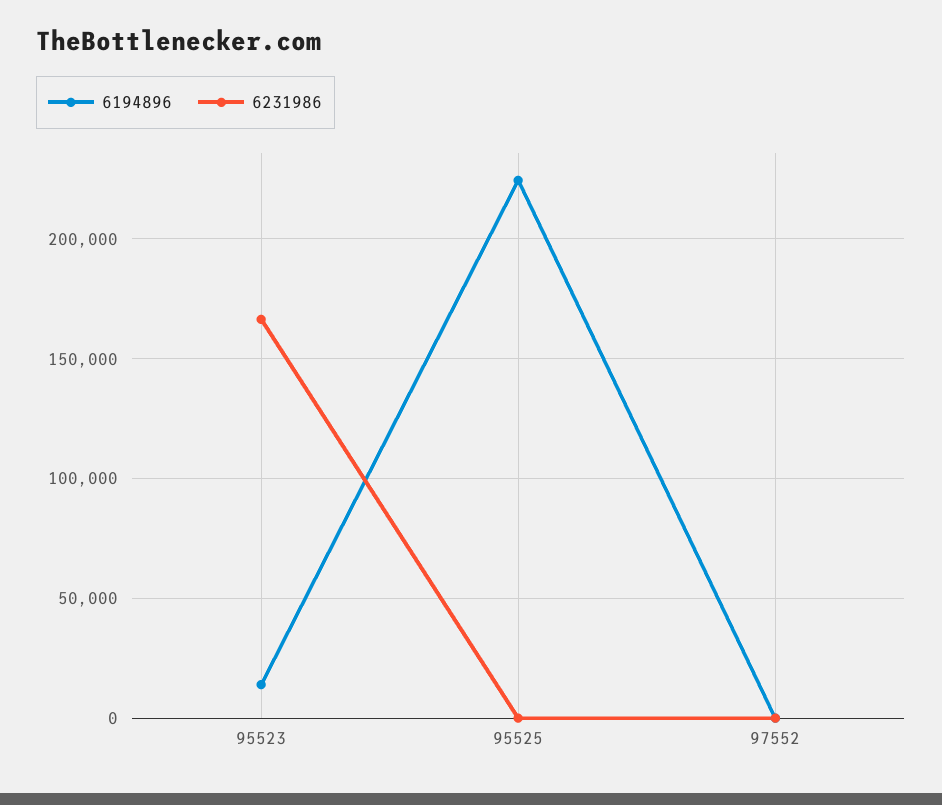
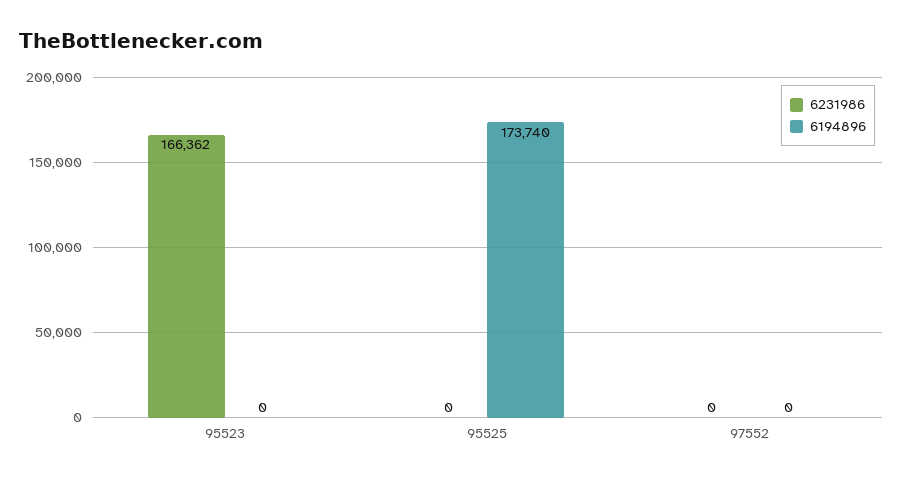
6194896, 95523: 15000 -> 0
6194896, 95525: 225000 -> 173740

